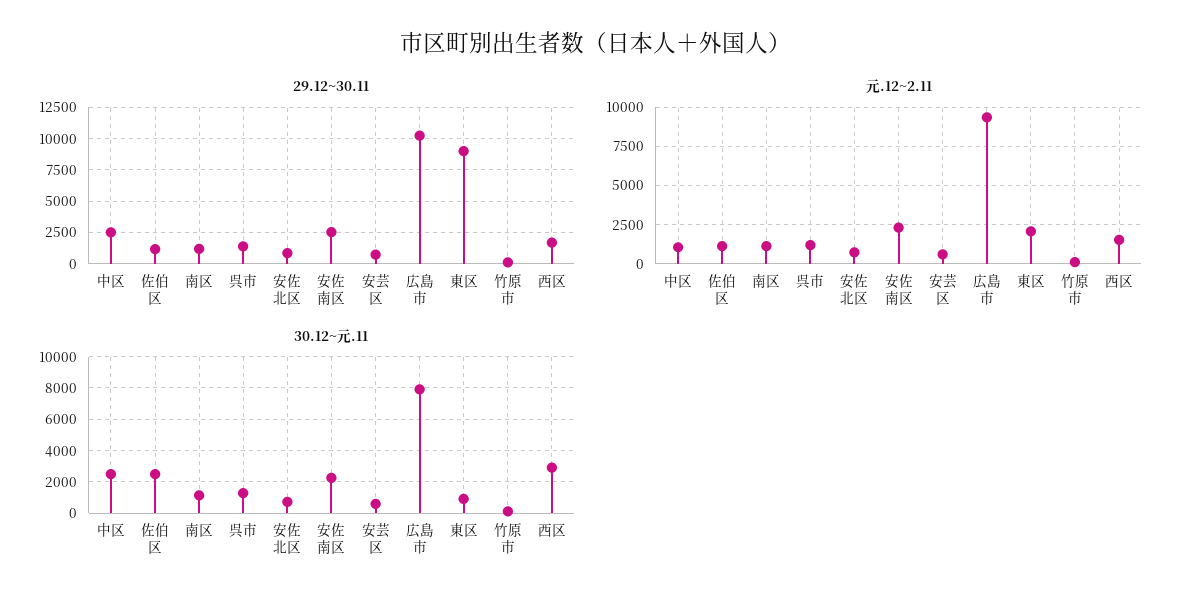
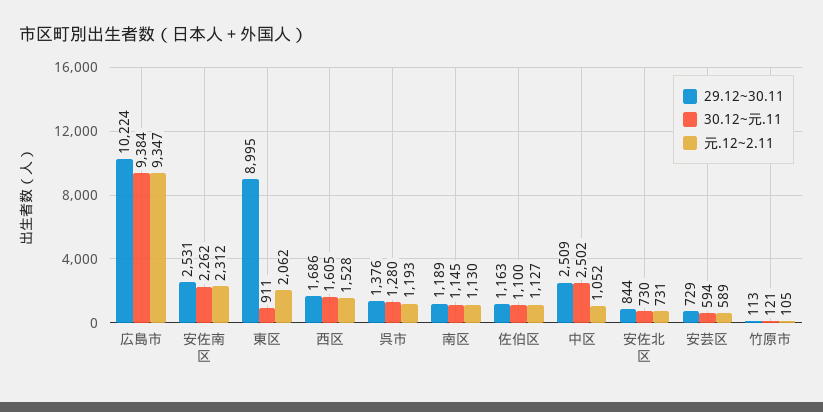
30.12~元.11, 佐伯区: 2500 -> 1100
30.12~元.11, 広島市: 8000 -> 9384
30.12~元.11, 西区: 3000 -> 1605

